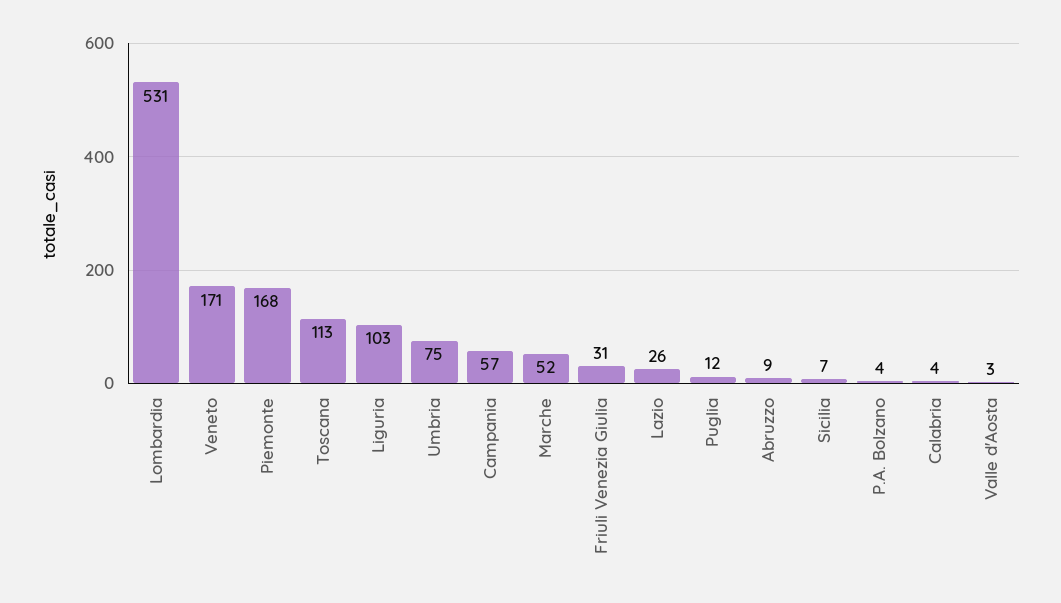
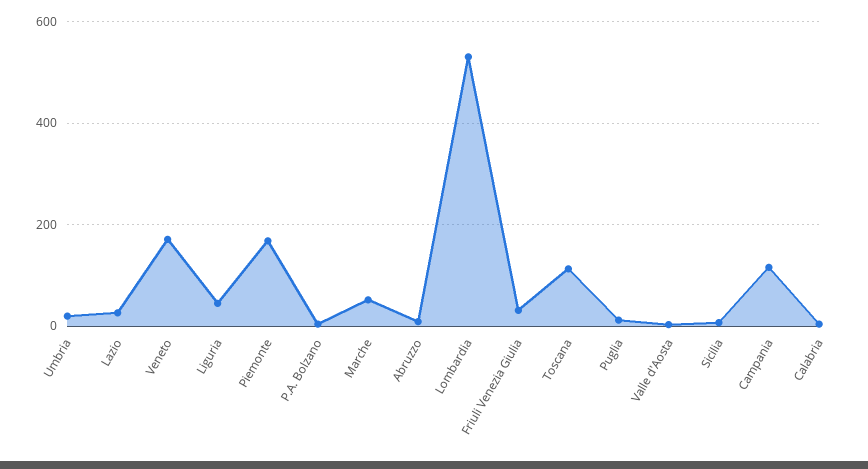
Liguria: 103 -> 40
Umbria: 75 -> 20
Campania: 57 -> 120

